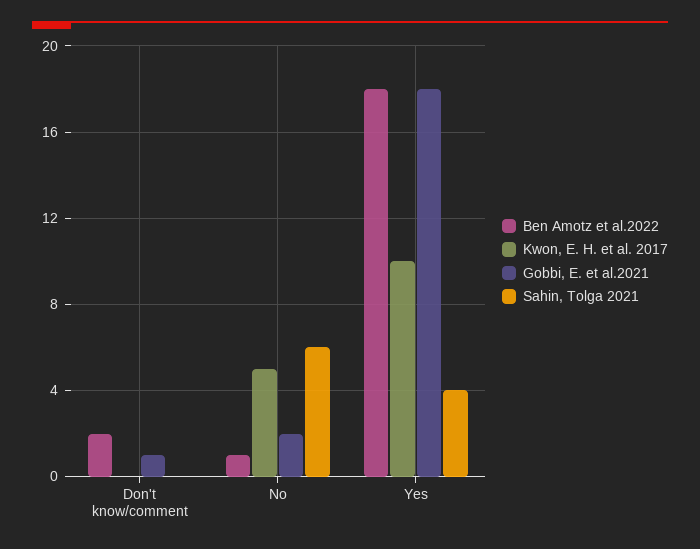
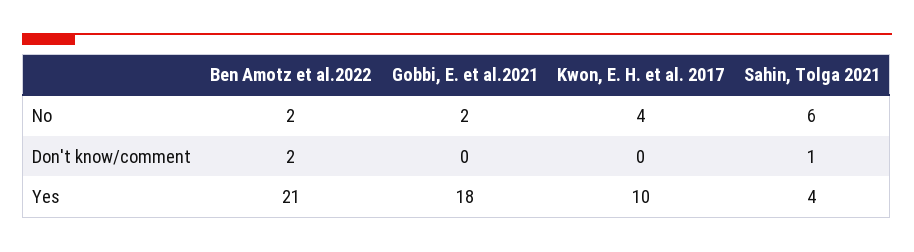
Gobbi, E. et al.2021, Don't know/comment: 1 -> 0
Sahin, Tolga 2021, Don't know/comment: 0 -> 1
Ben Amotz et al.2022, No: 1 -> 2
Kwon, E. H. et al. 2017, No: 5 -> 4
Ben Amotz et al.2022, Yes: 18 -> 21

